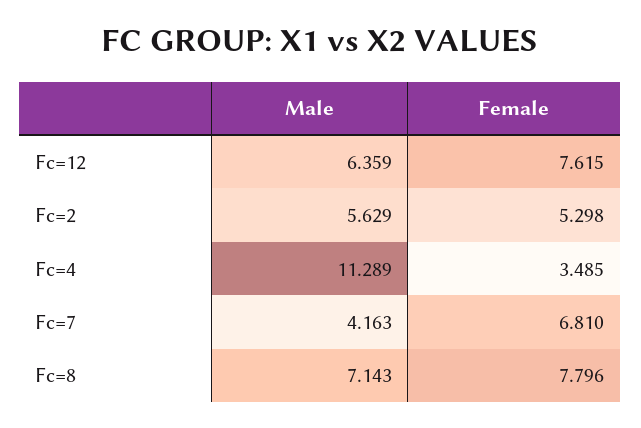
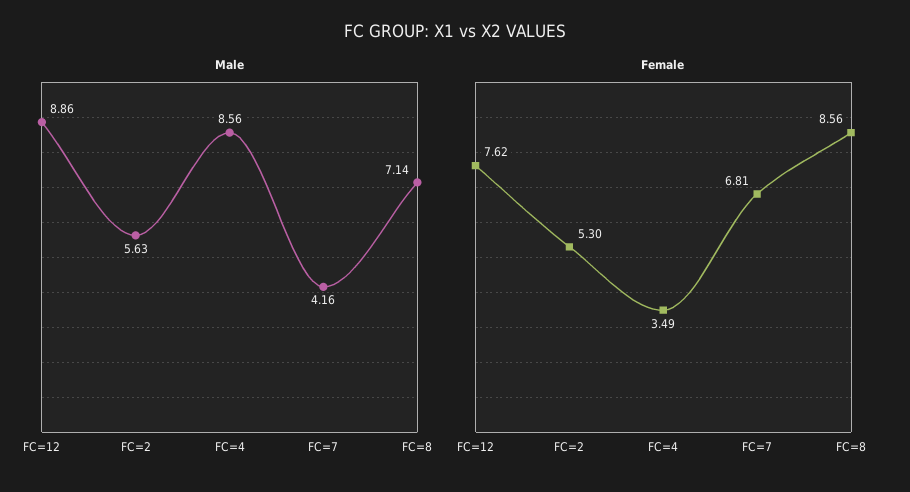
Male, Fc=12: 6.359 -> 8.86
Male, Fc=4: 11.289 -> 8.56
Female, Fc=8: 7.796 -> 8.56

